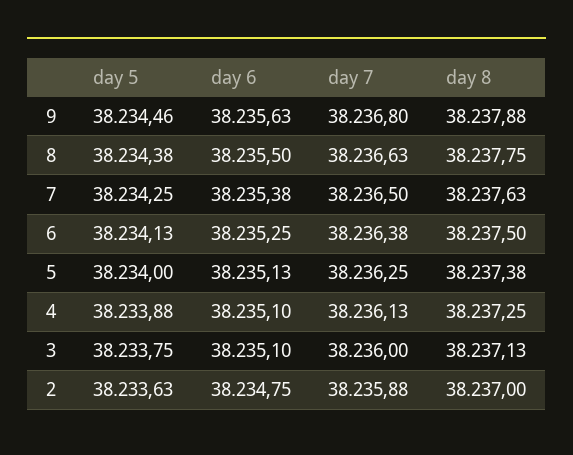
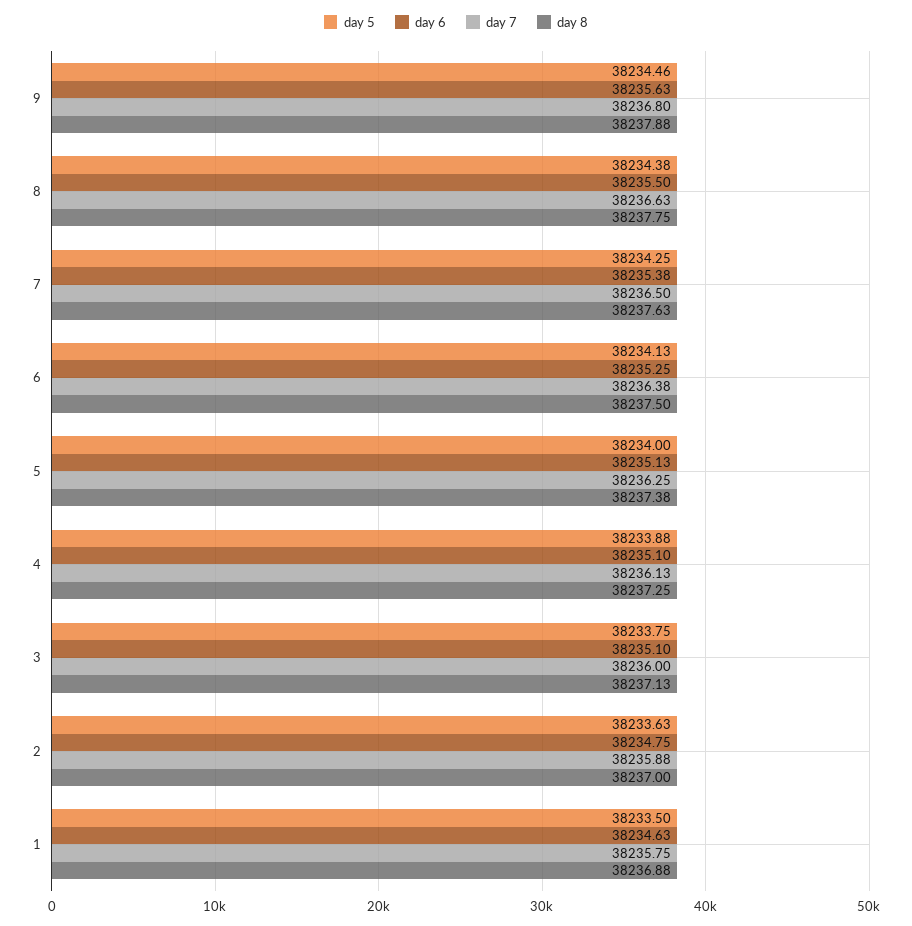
day 5, 1: none -> 38233.5
day 6, 1: none -> 38234.63
day 7, 1: none -> 38235.75
day 8, 1: none -> 38236.88

